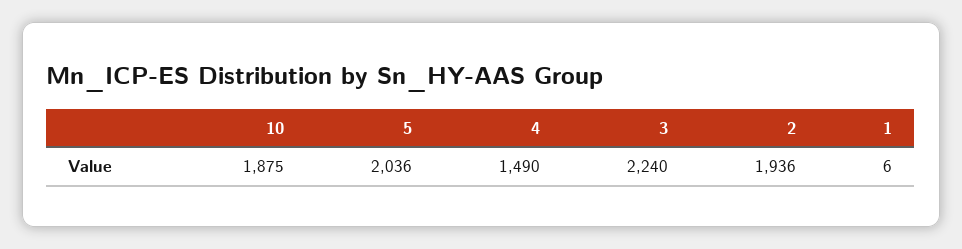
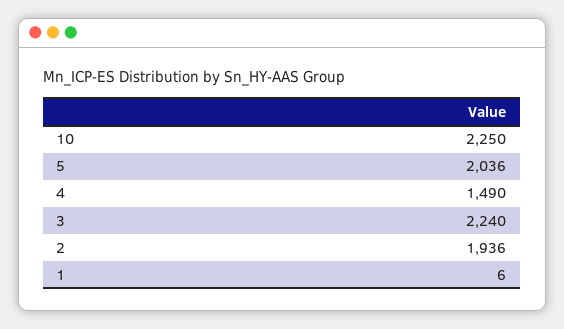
10: 1875 -> 2250

